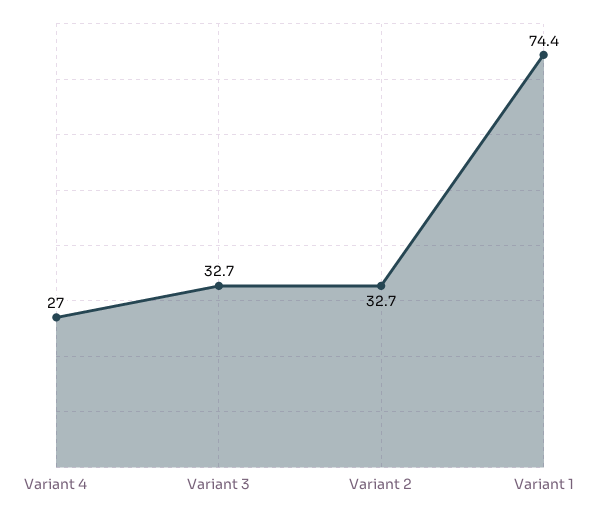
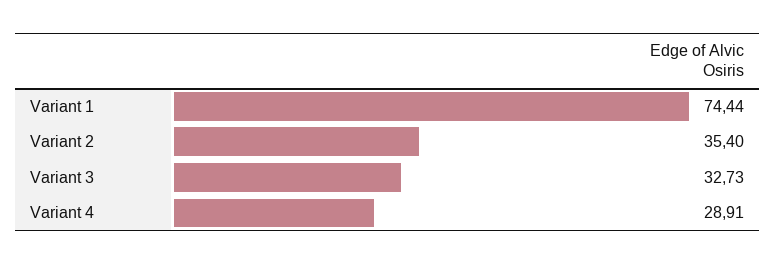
Variant 4: 27 -> 28.91
Variant 2: 32.7 -> 35.4

